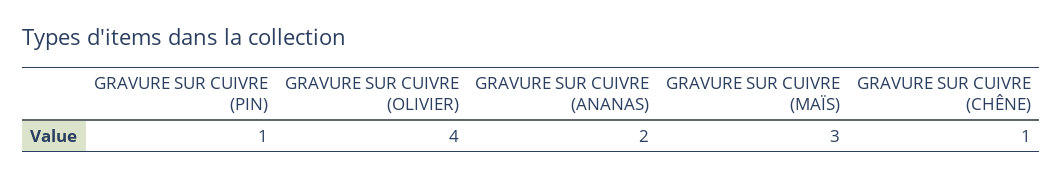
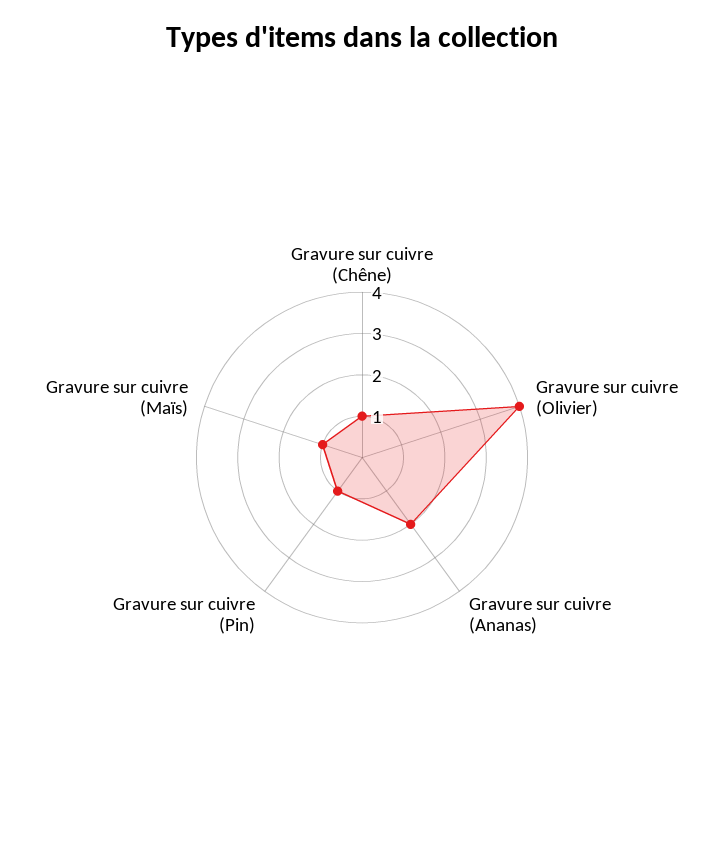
GRAVURE SUR CUIVRE (MAÏS): 3 -> 1

